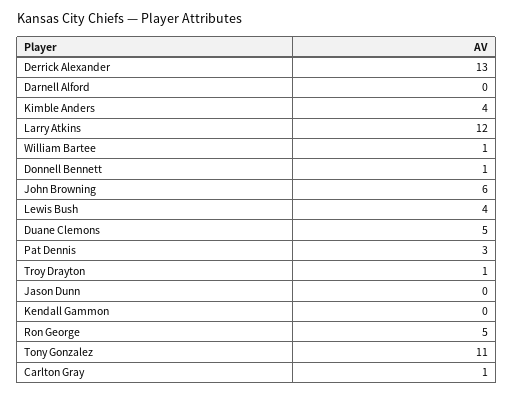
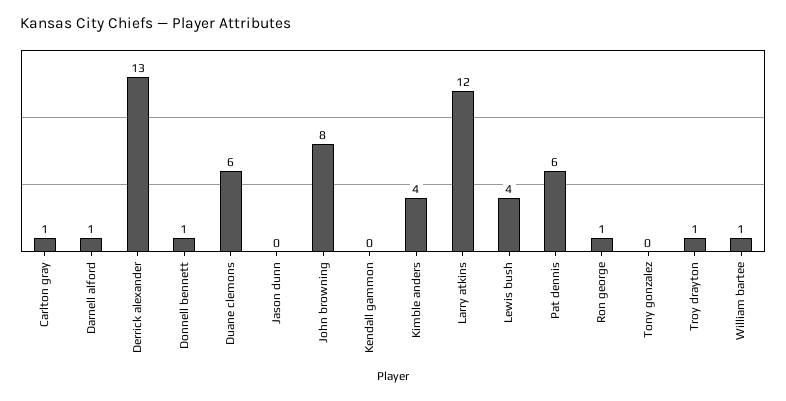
Darnell Alford: 0 -> 1
John Browning: 6 -> 8
Duane Clemons: 5 -> 6
Pat Dennis: 3 -> 6
Ron George: 5 -> 1
Tony Gonzalez: 11 -> 0

